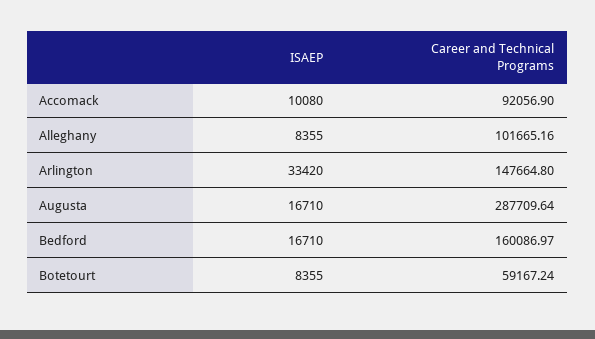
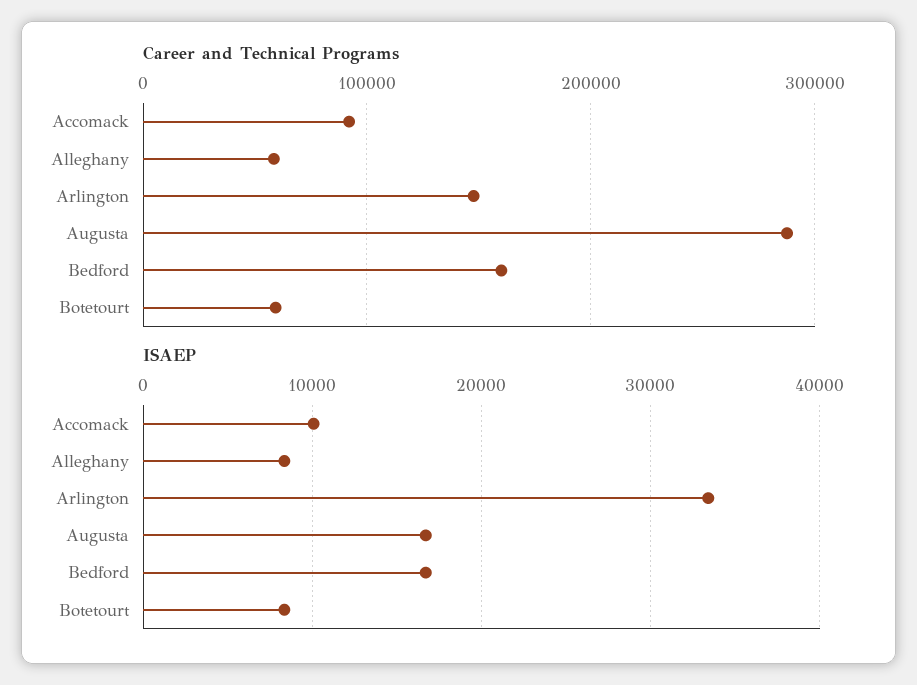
Career and Technical Programs, Alleghany: 101665.16 -> 60000

